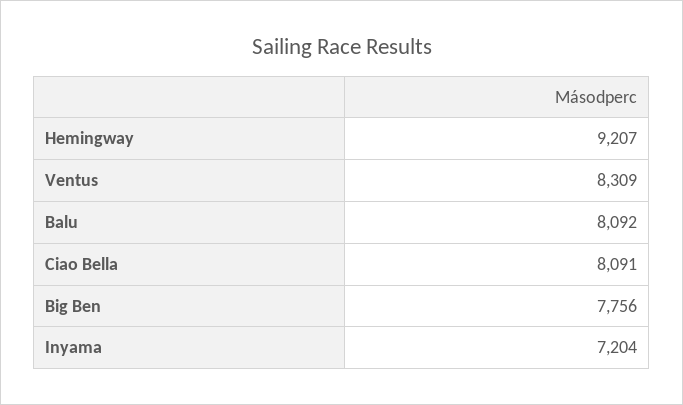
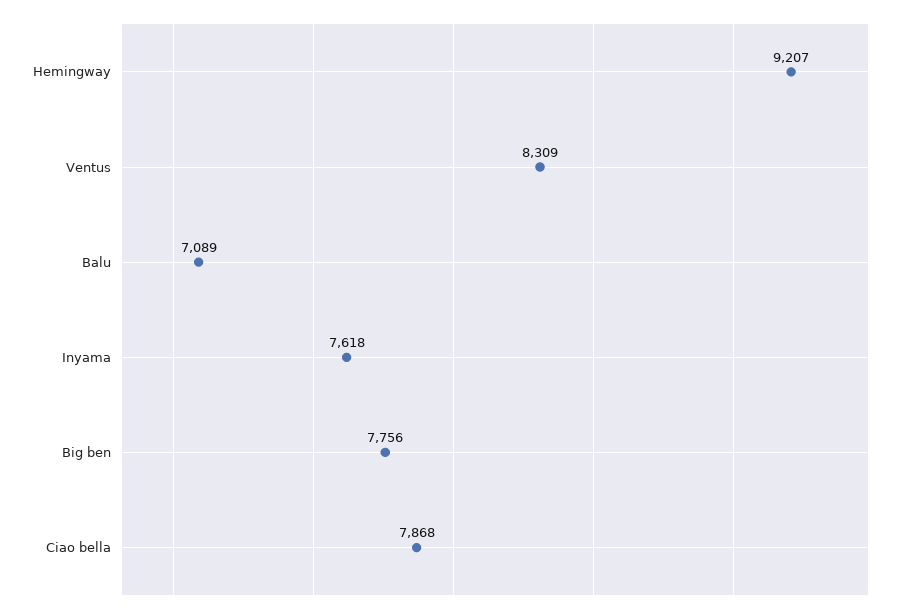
Balu: 8092 -> 7089
Ciao Bella: 8091 -> 7868
Inyama: 7204 -> 7618

